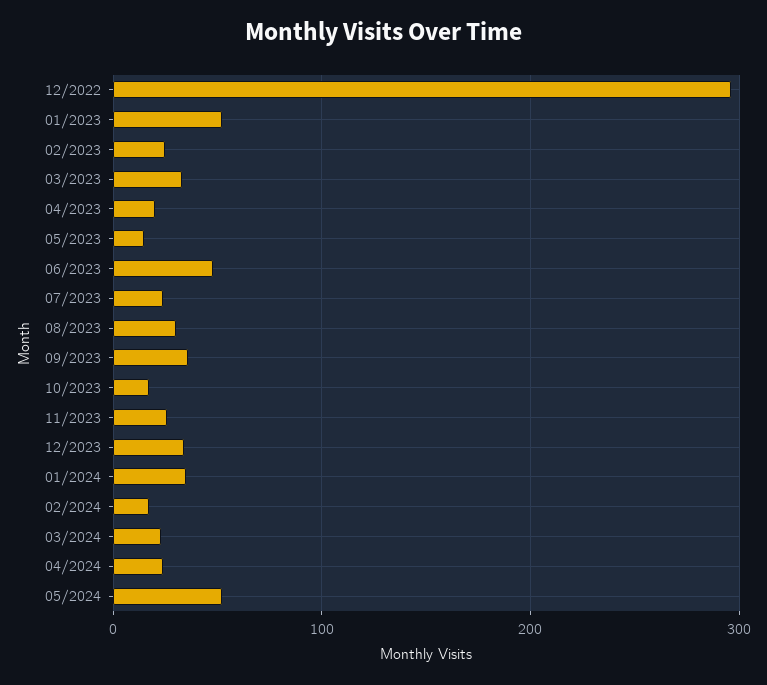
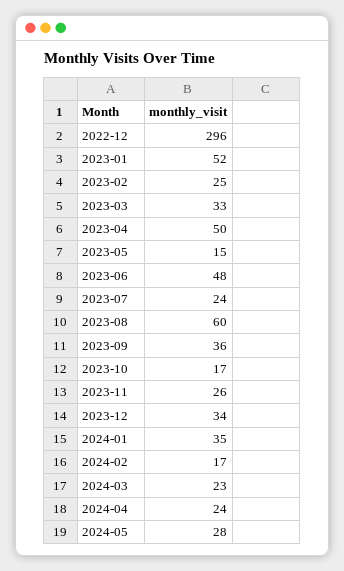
04/2023: 20 -> 50
08/2023: 30 -> 60
05/2024: 50 -> 28

